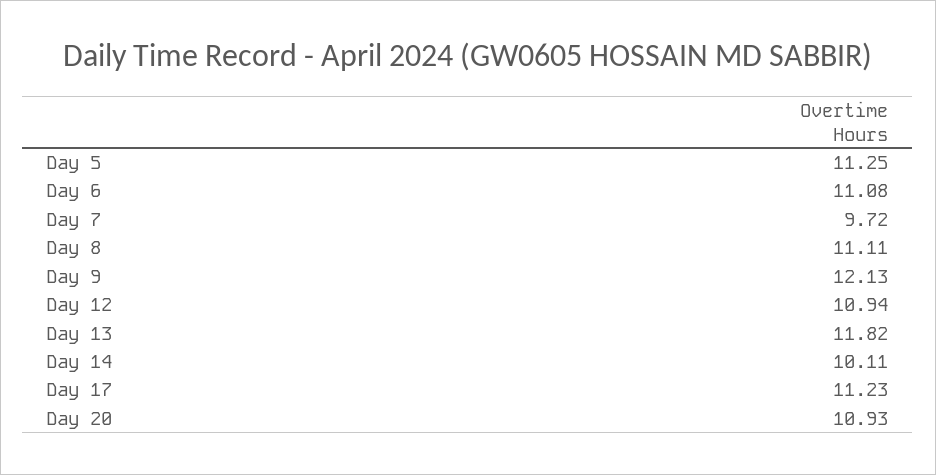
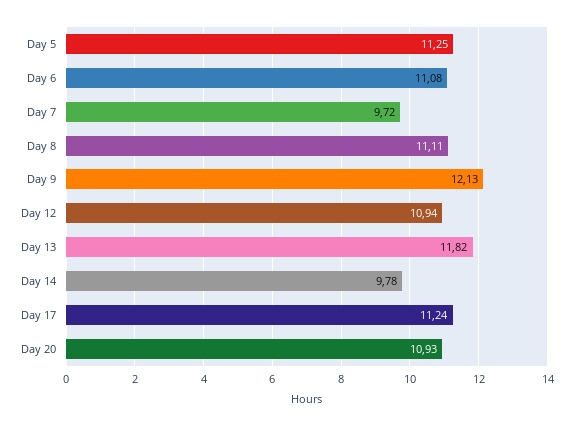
Day 14: 10.11 -> 9.78
Day 17: 11.23 -> 11.24

